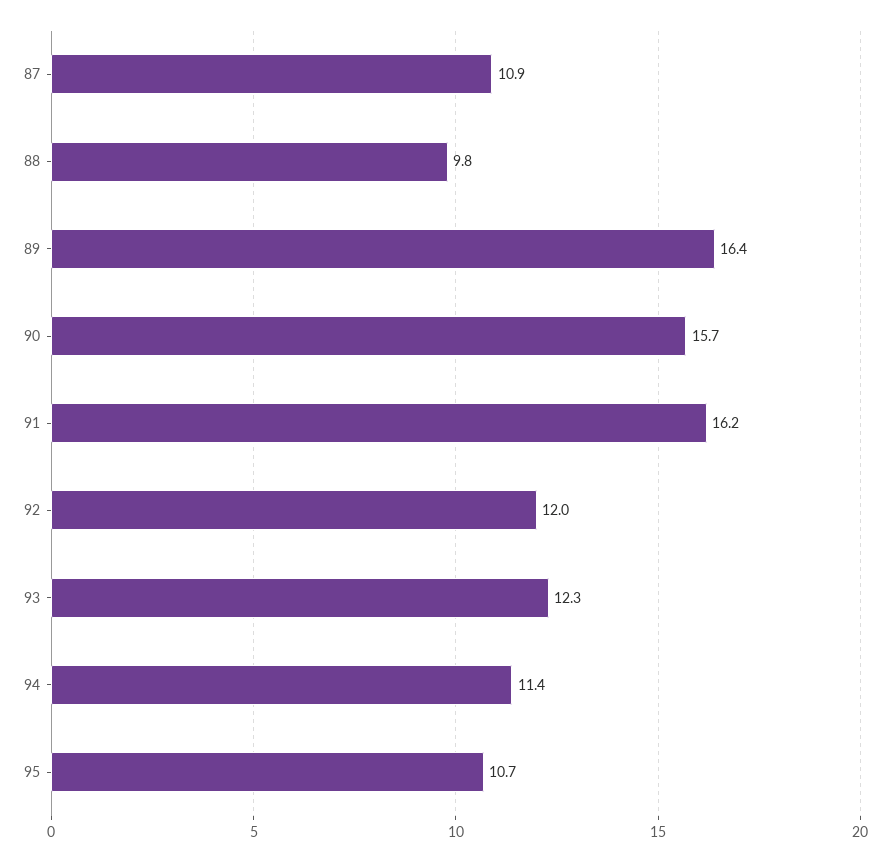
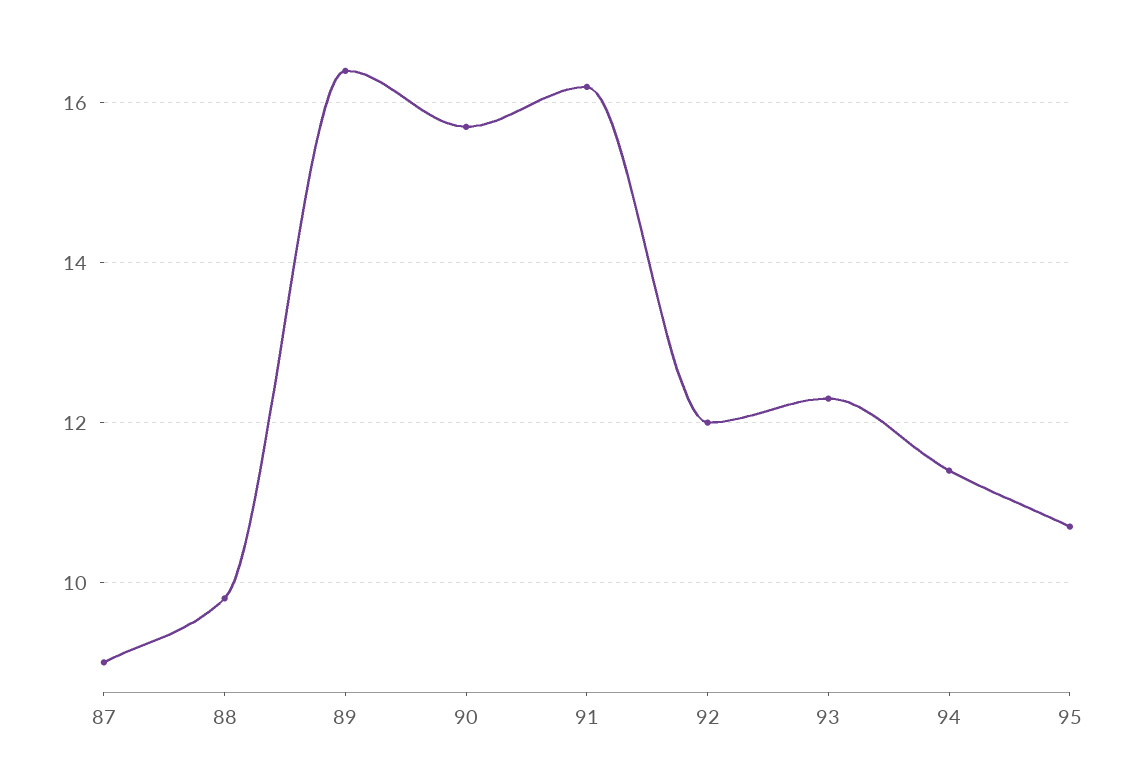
87: 10.9 -> 9

